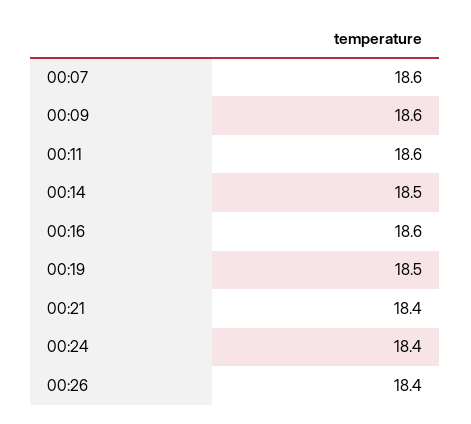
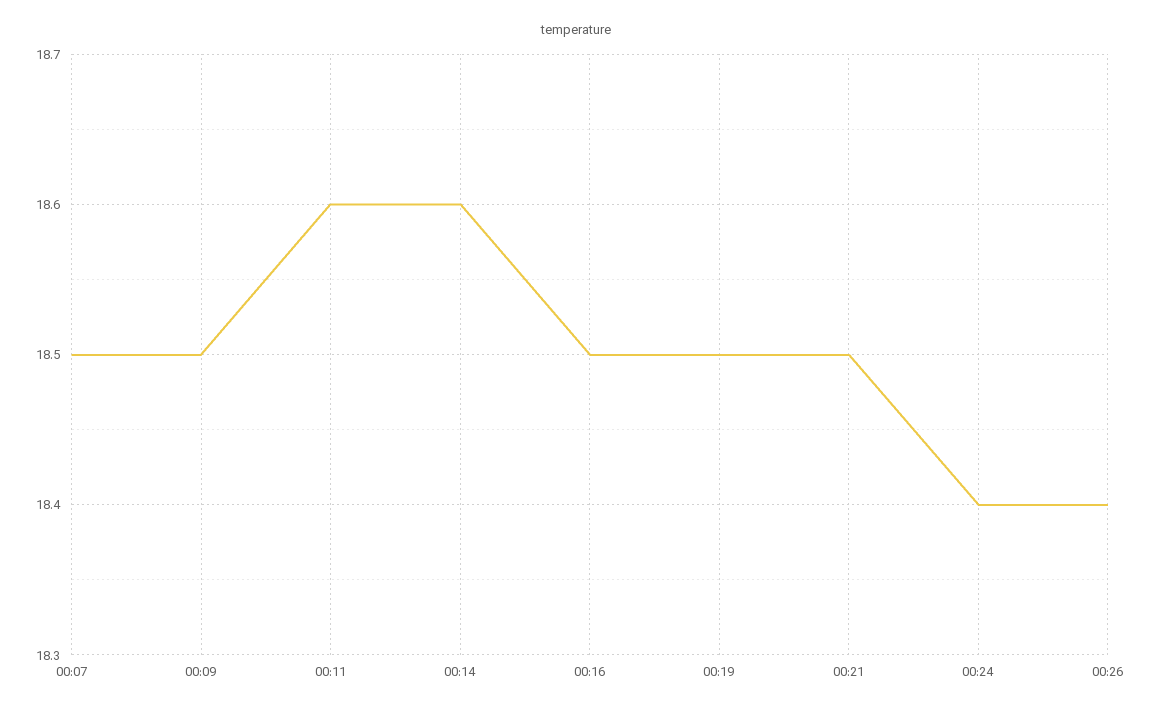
00:07: 18.6 -> 18.5
00:09: 18.6 -> 18.5
00:14: 18.5 -> 18.6
00:16: 18.6 -> 18.5
00:21: 18.4 -> 18.5

